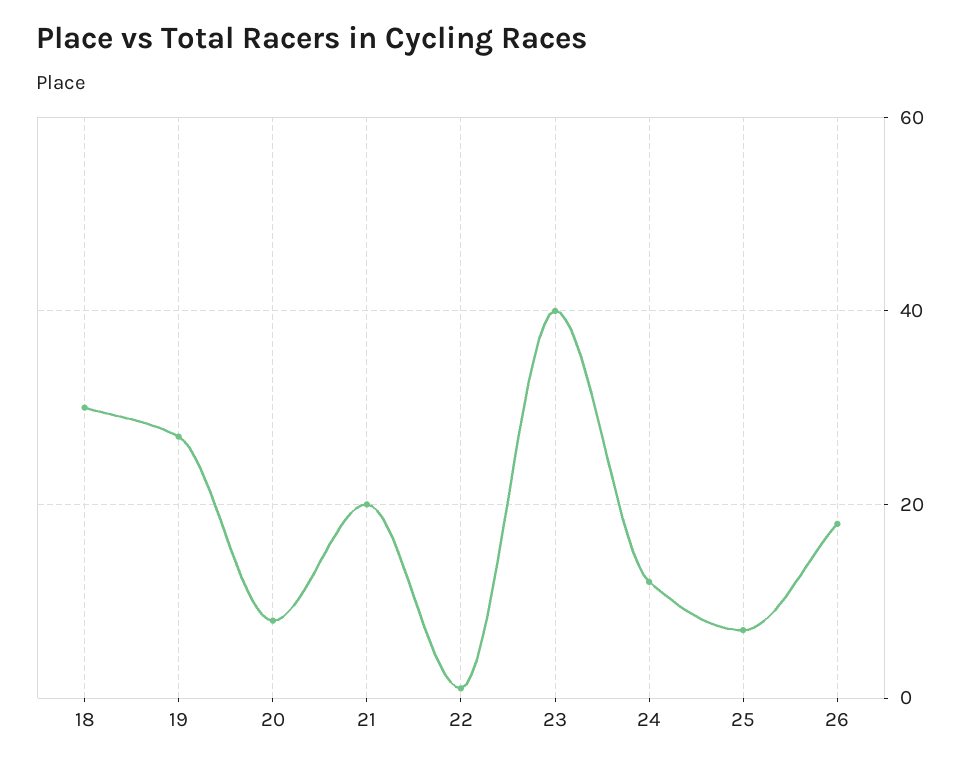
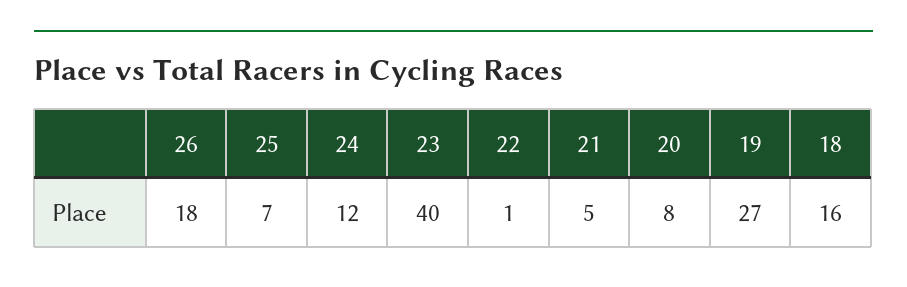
18: 30 -> 16
21: 20 -> 5

